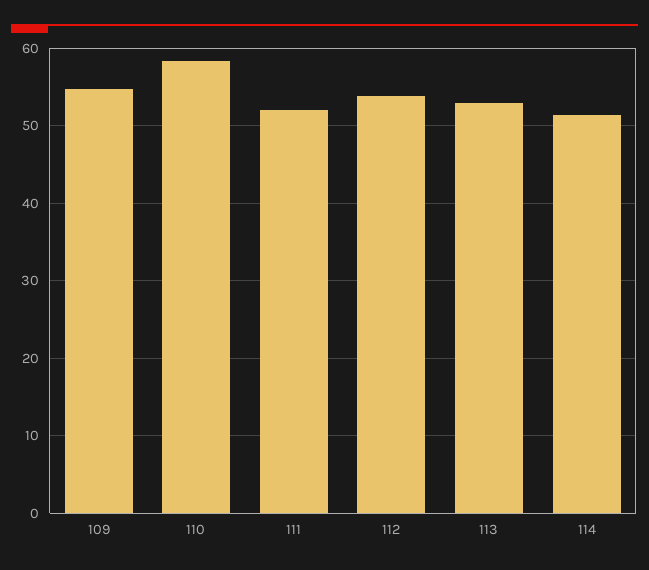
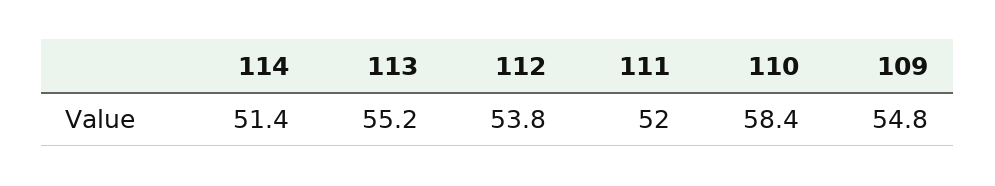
113: 53 -> 55.2

